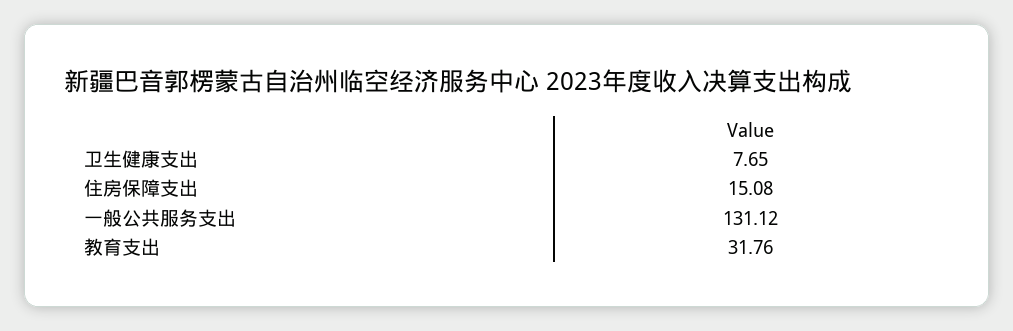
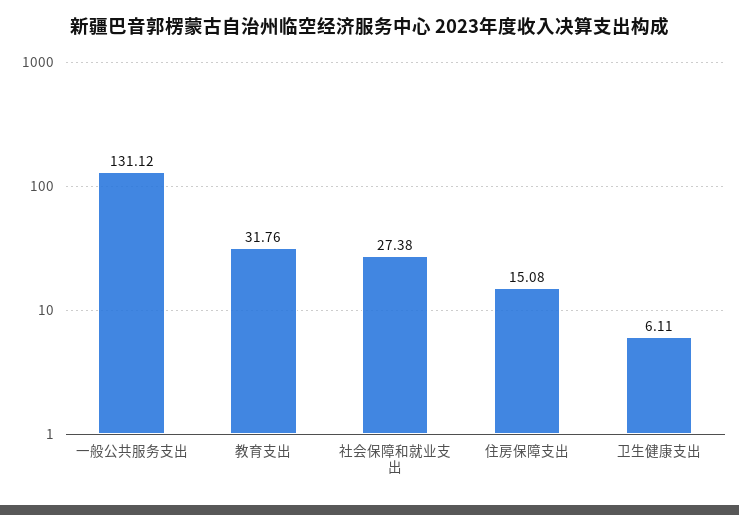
卫生健康支出: 7.65 -> 6.11
社会保障和就业支出: none -> 27.38

